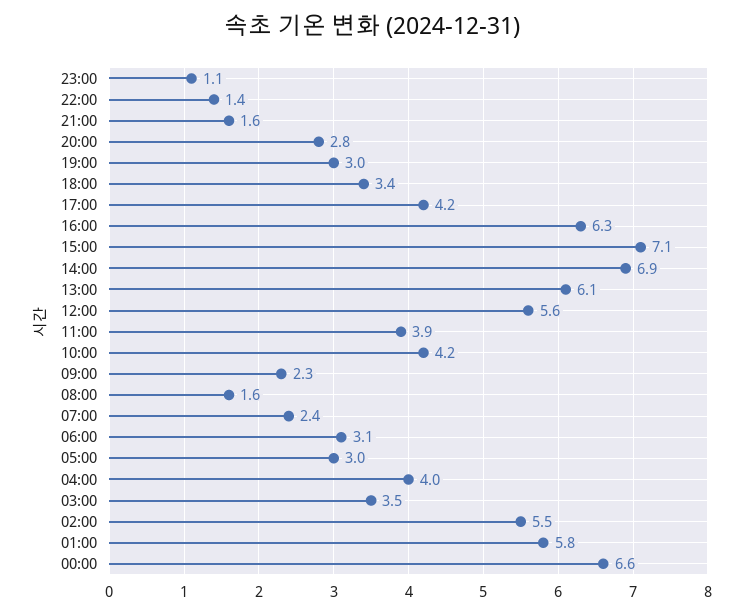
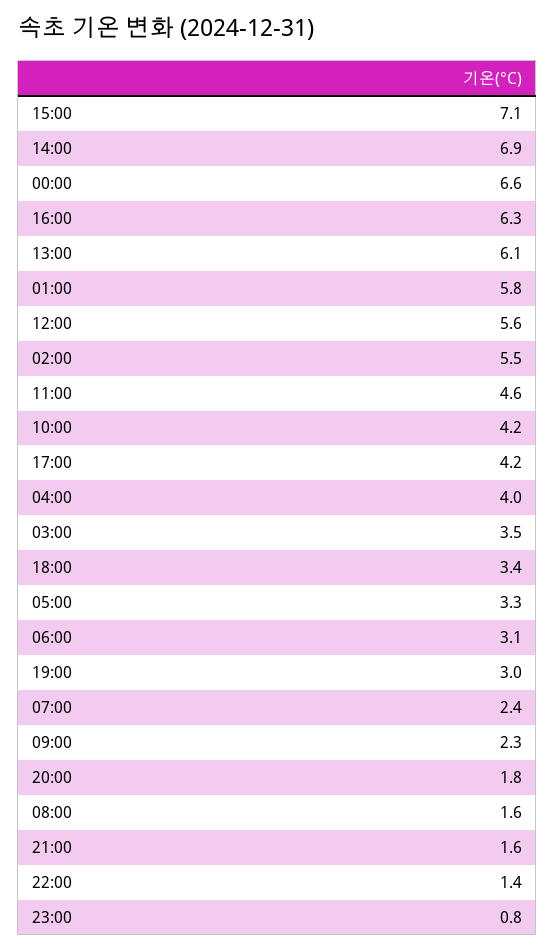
23:00: 1.1 -> 0.8
20:00: 2.8 -> 1.8
11:00: 3.9 -> 4.6
05:00: 3 -> 3.3

